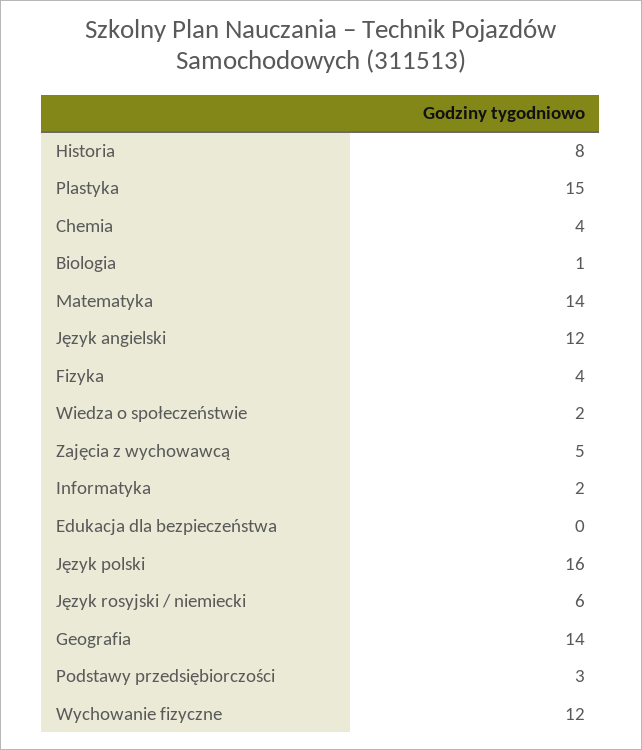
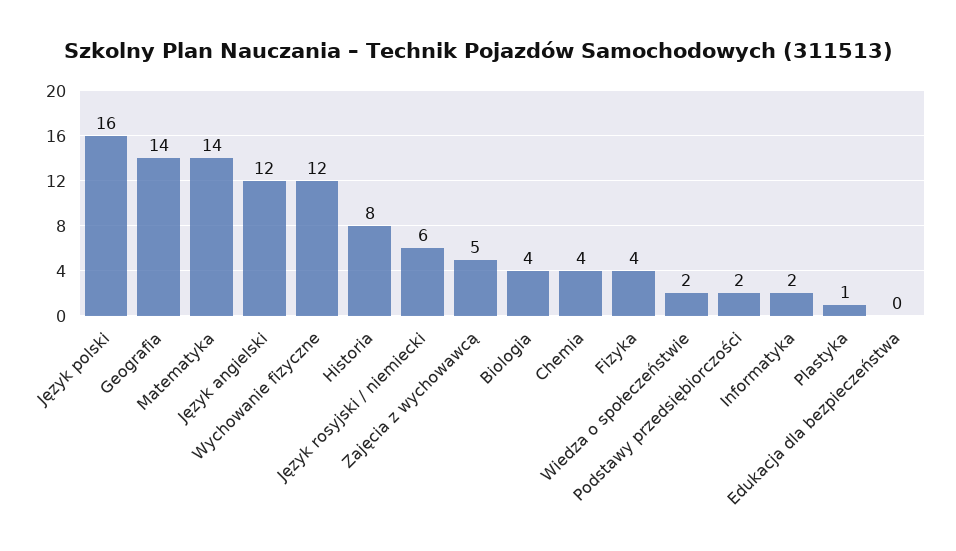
Plastyka: 15 -> 1
Biologia: 1 -> 4
Podstawy przedsiębiorczości: 3 -> 2

